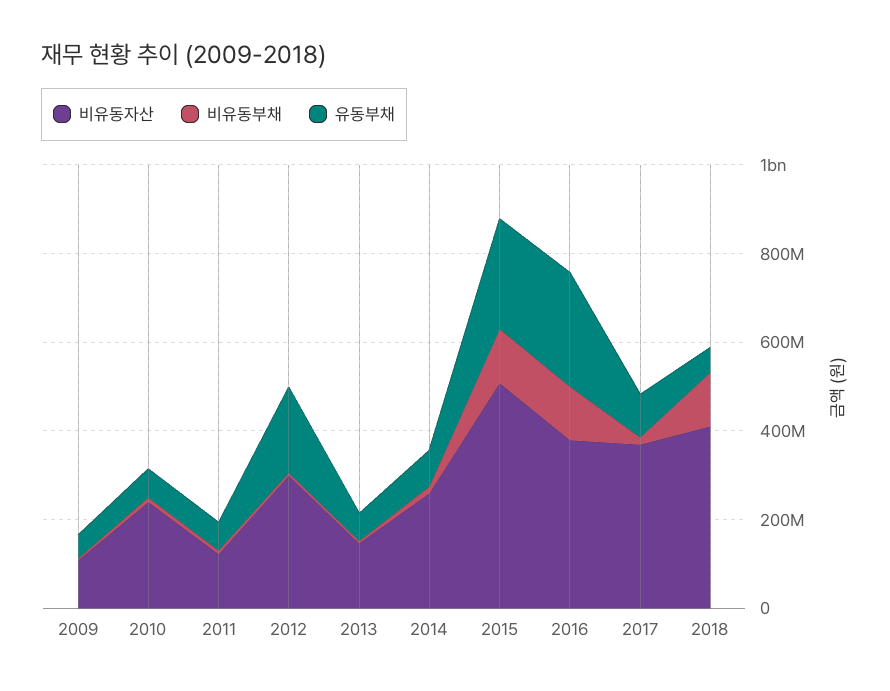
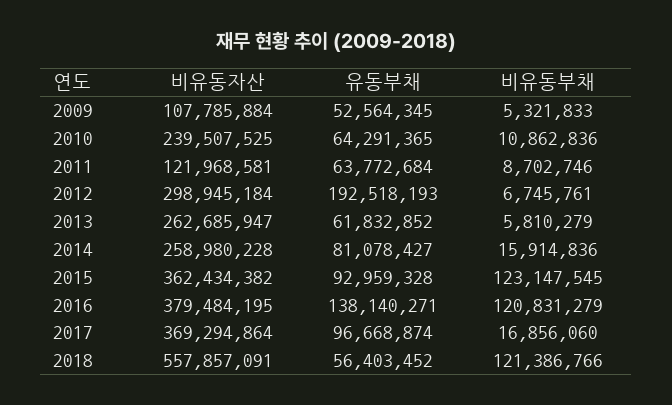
비유동자산, 2013: 150000000 -> 262685947
비유동자산, 2015: 500000000 -> 362434382
유동부채, 2015: 250000000 -> 92959328
유동부채, 2016: 250000000 -> 138140271
비유동자산, 2018: 400000000 -> 557857091

